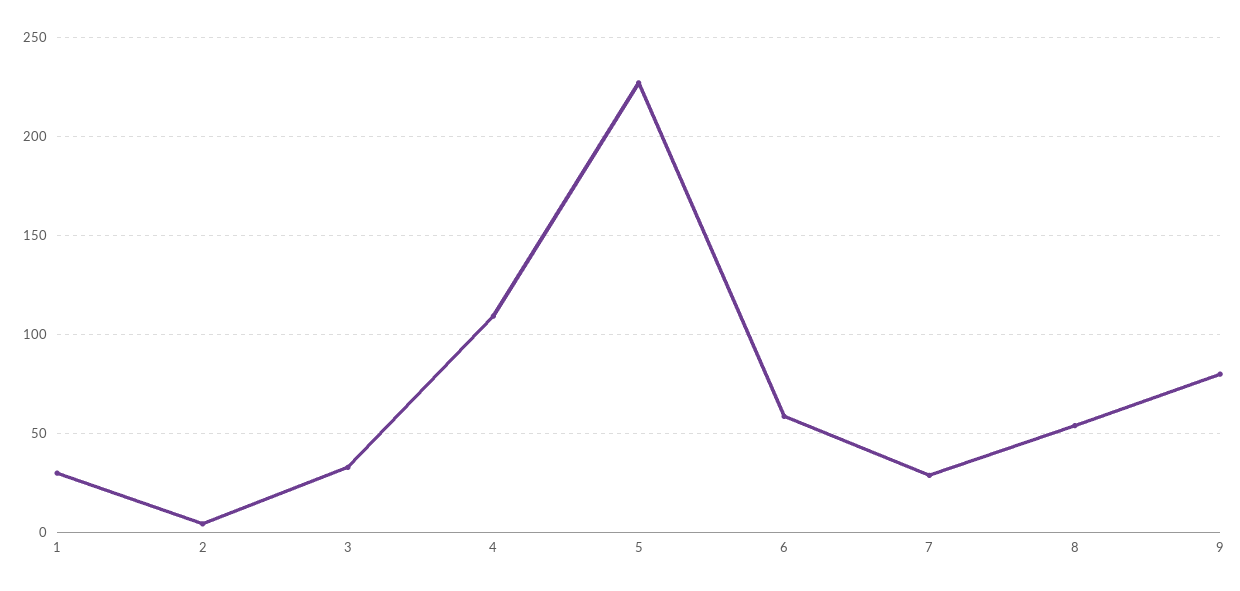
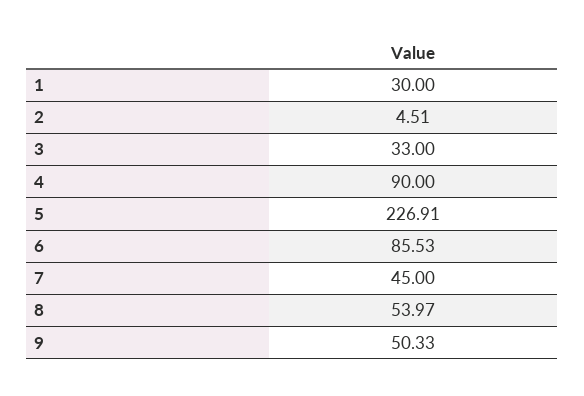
4: 110 -> 90
6: 60 -> 85.53
7: 30 -> 45
9: 80 -> 50.33

